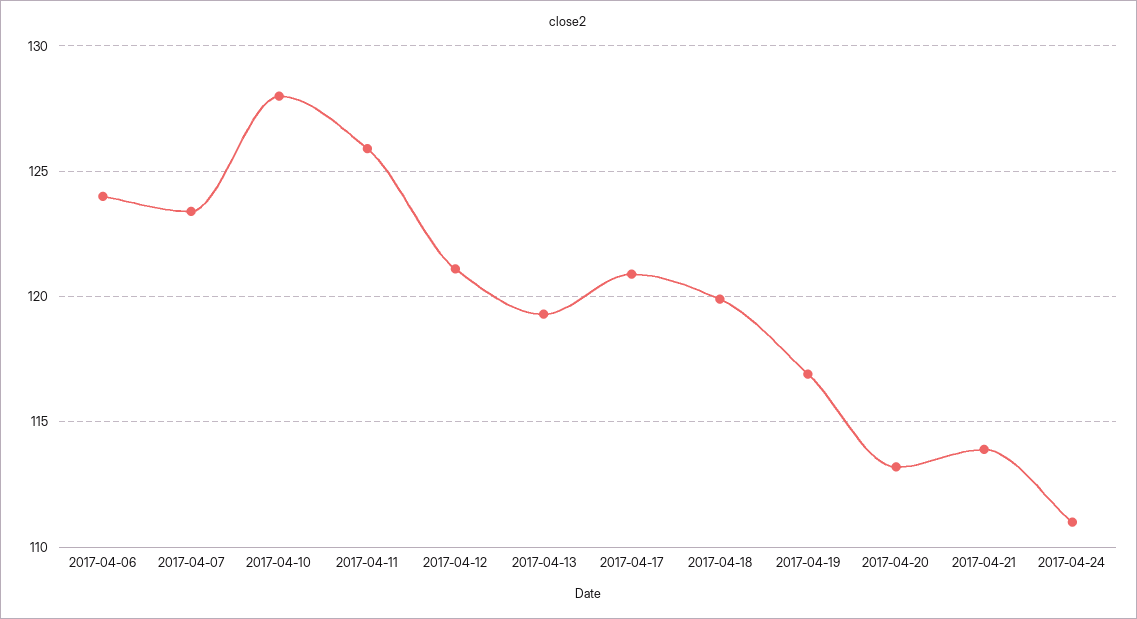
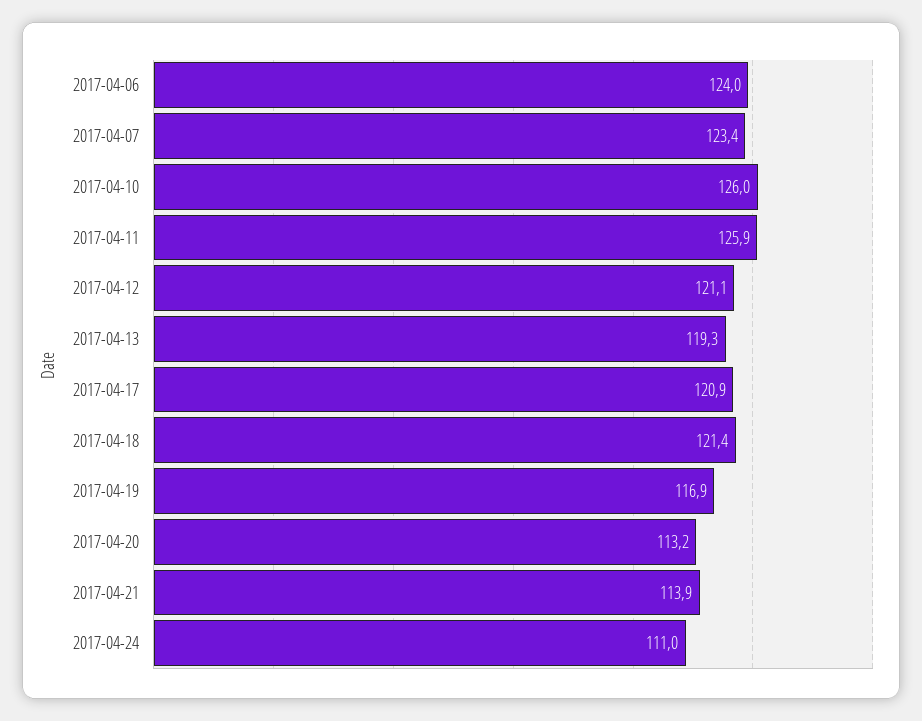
2017-04-10: 128 -> 126
2017-04-18: 120 -> 121.4

